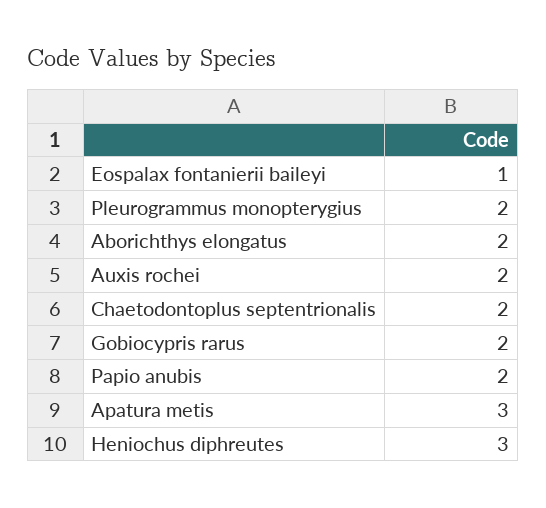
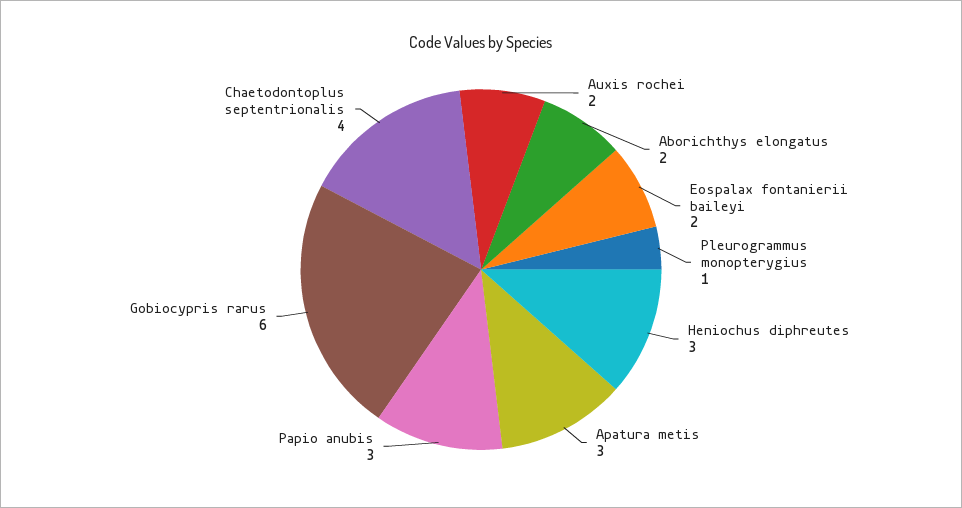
Eospalax fontanierii baileyi: 1 -> 2
Pleurogrammus monopterygius: 2 -> 1
Chaetodontoplus septentrionalis: 2 -> 4
Gobiocypris rarus: 2 -> 6
Papio anubis: 2 -> 3

